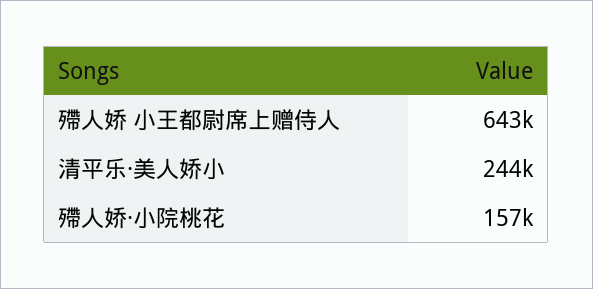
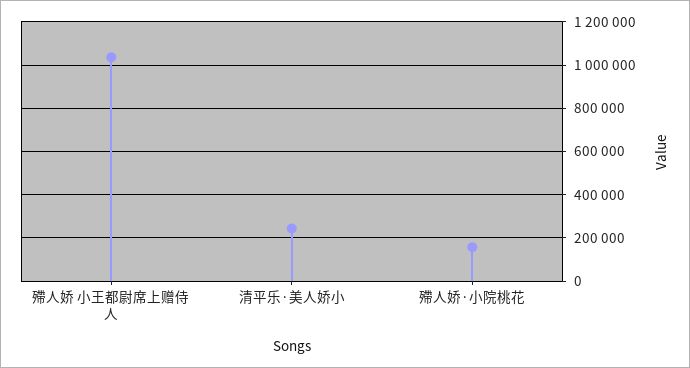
殢人娇 小王都尉席上赠侍人: 643000 -> 1050000

